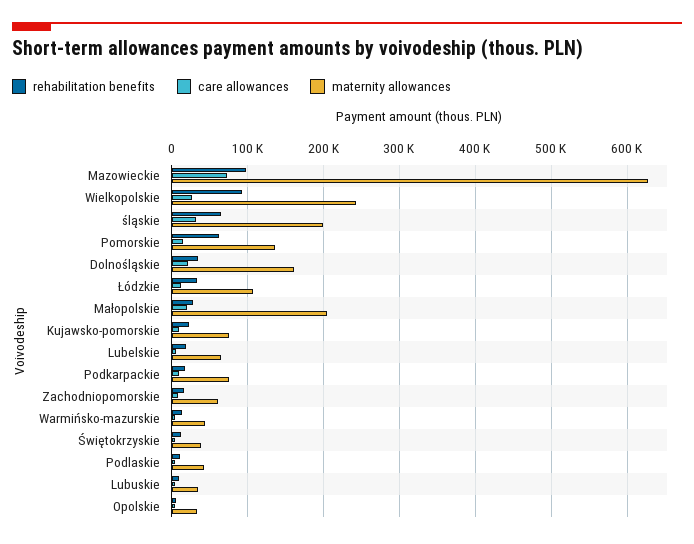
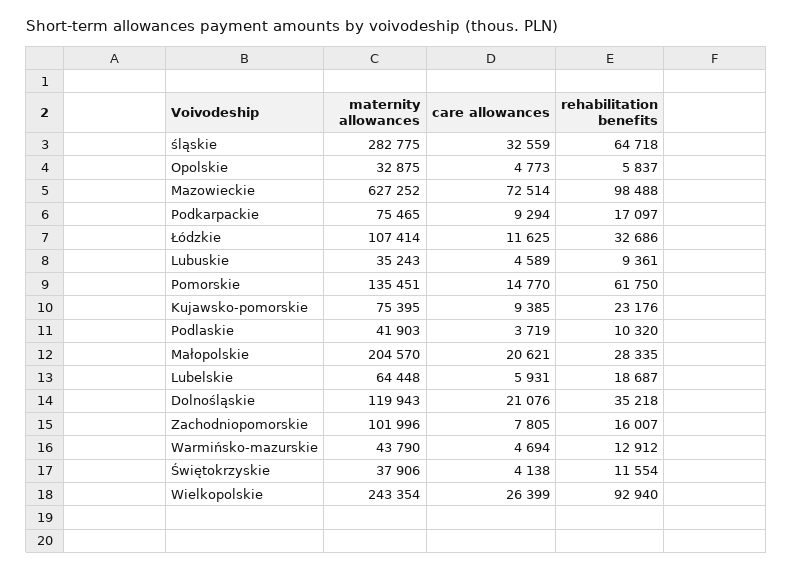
maternity allowances, śląskie: 200000 -> 282775
maternity allowances, Dolnośląskie: 160000 -> 119943
maternity allowances, Zachodniopomorskie: 60000 -> 101996

